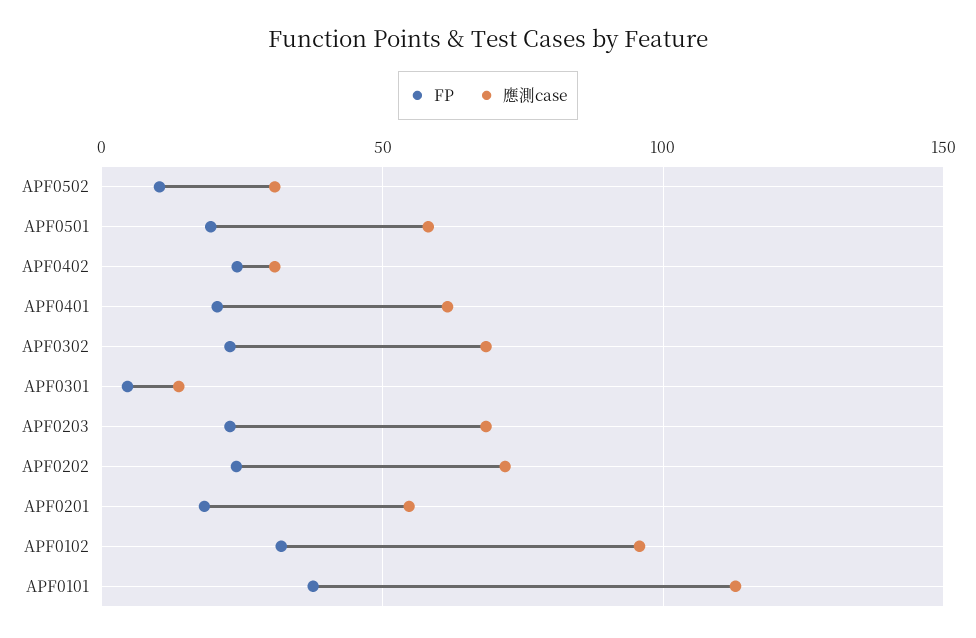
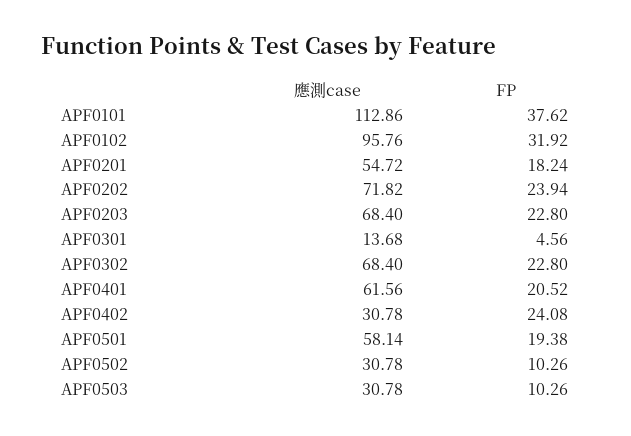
應測case, APF0503: none -> 30.78
FP, APF0503: none -> 10.26

